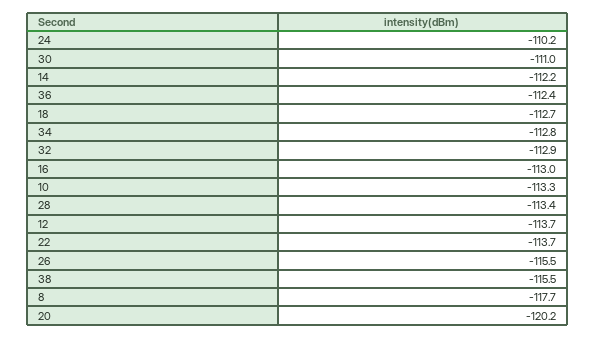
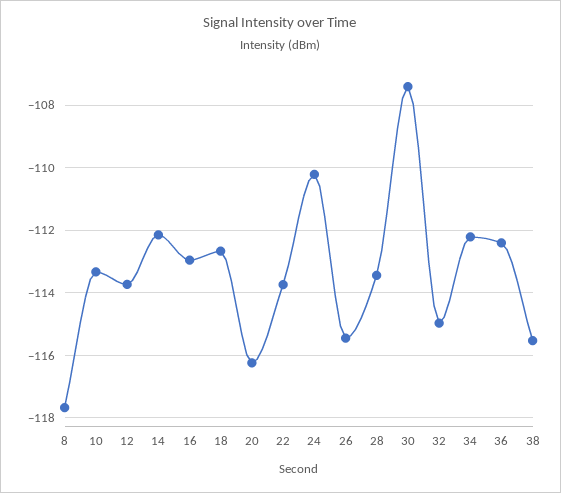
30: -111 -> -107.4
34: -112.8 -> -112.2
32: -112.9 -> -115
20: -120.2 -> -116.2

